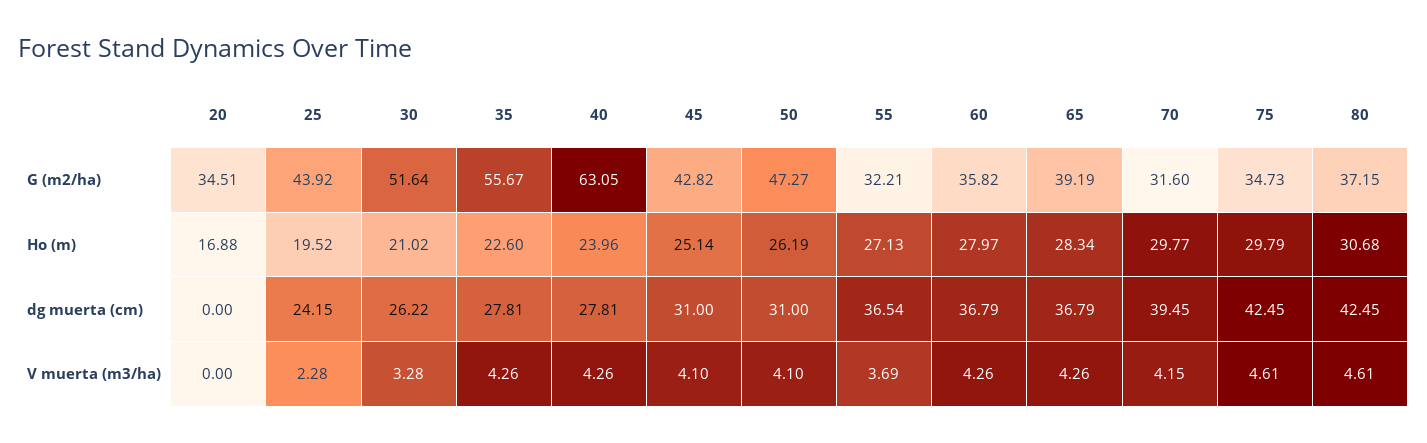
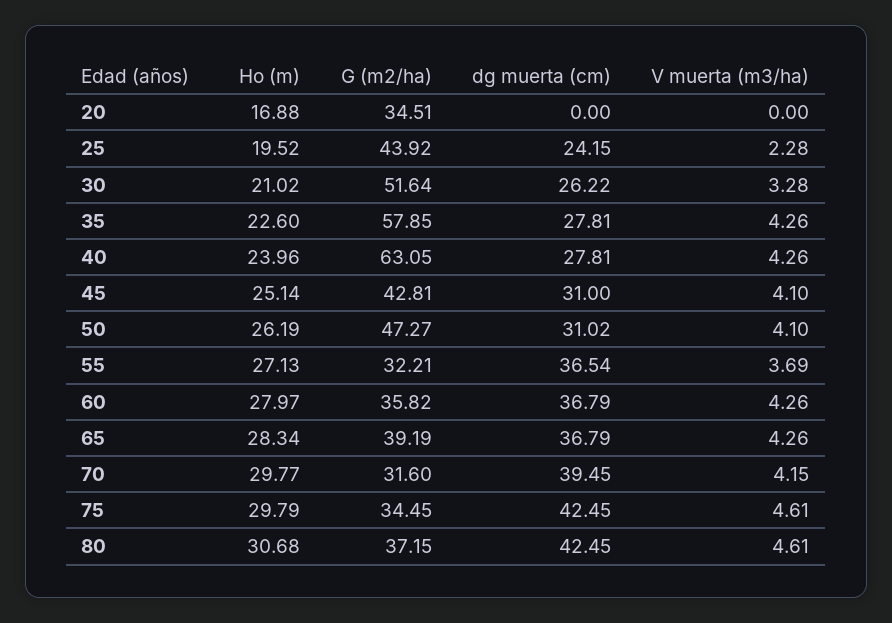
35, G (m2/ha): 55.67 -> 57.85
45, G (m2/ha): 42.82 -> 42.81
75, G (m2/ha): 34.73 -> 34.45
50, dg muerta (cm): 31 -> 31.02

